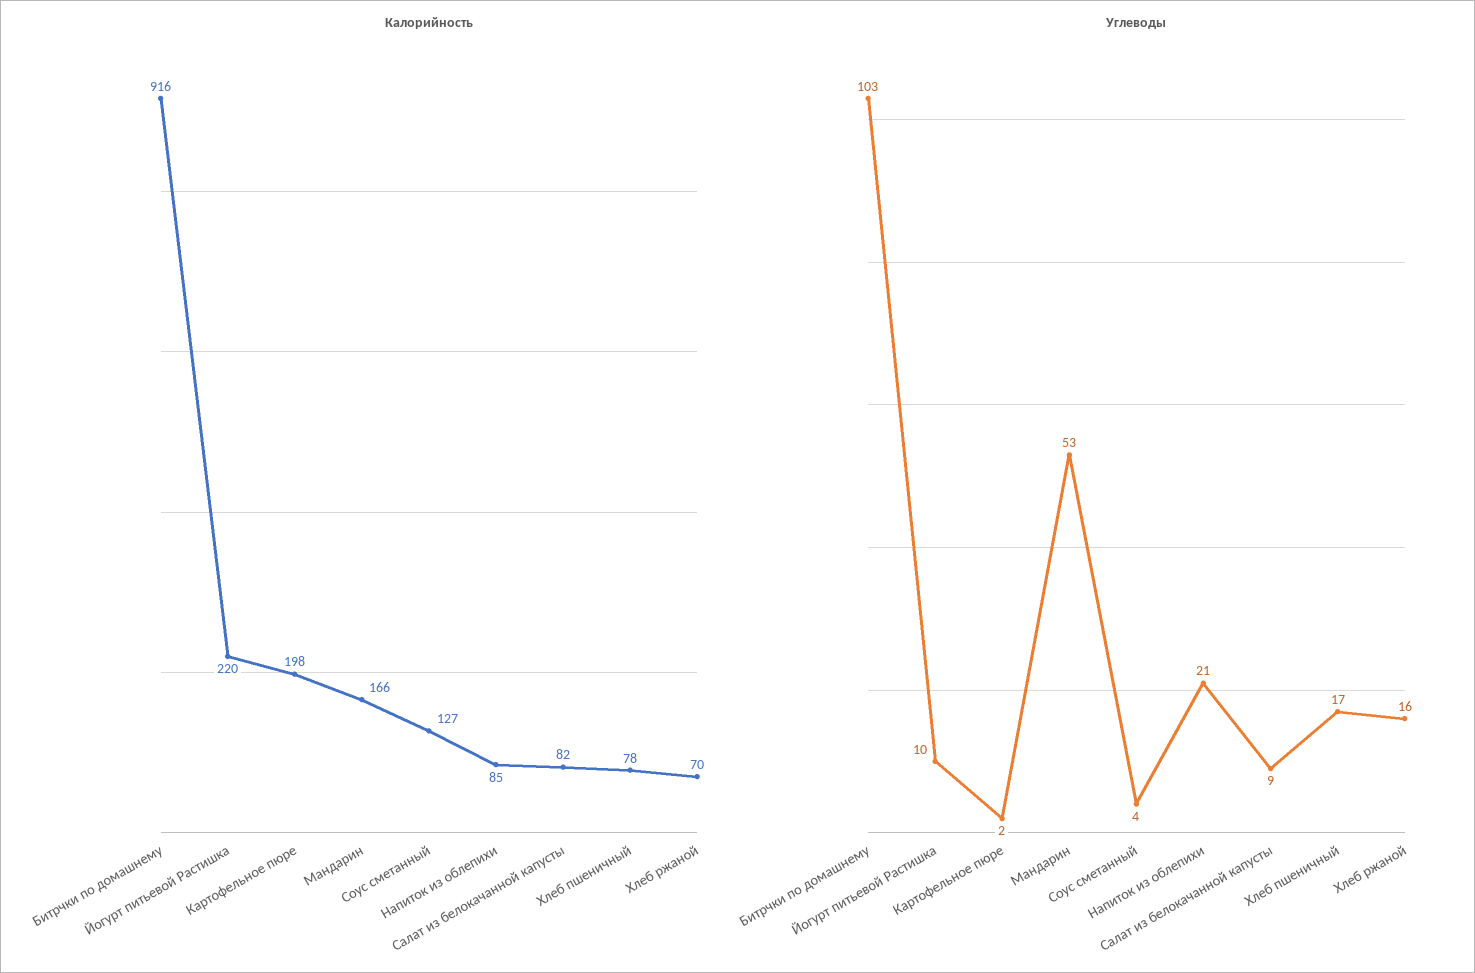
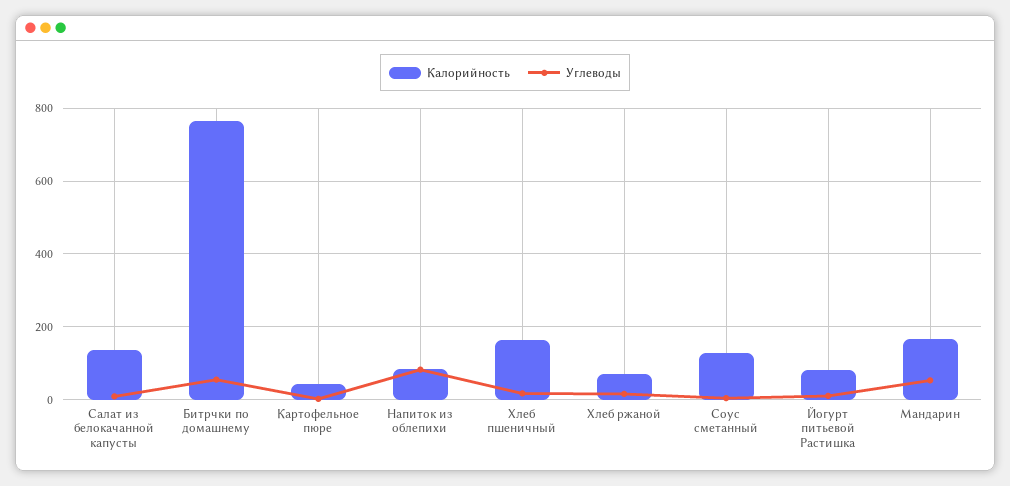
Калорийность, Битрчки по домашнему: 916 -> 760
Калорийность, Йогурт питьевой Растишка: 220 -> 80
Калорийность, Картофельное пюре: 198 -> 40
Калорийность, Салат из белокачанной капусты: 82 -> 140
Калорийность, Хлеб пшеничный: 78 -> 160
Углеводы, Битрчки по домашнему: 103 -> 60
Углеводы, Напиток из облепихи: 21 -> 80

